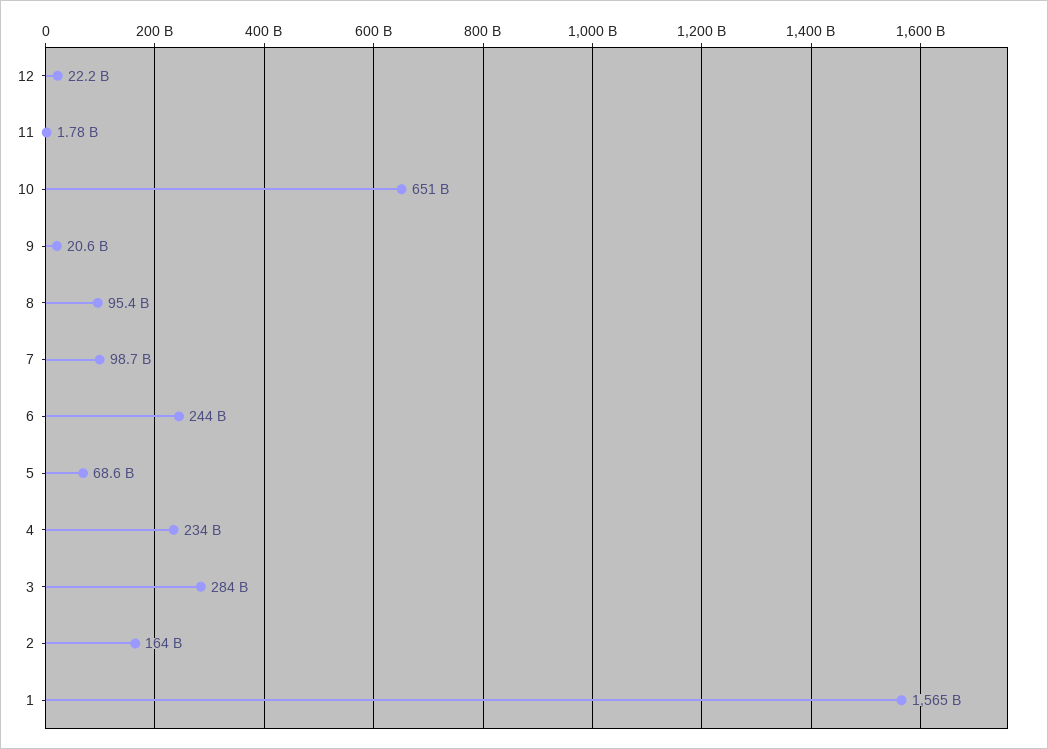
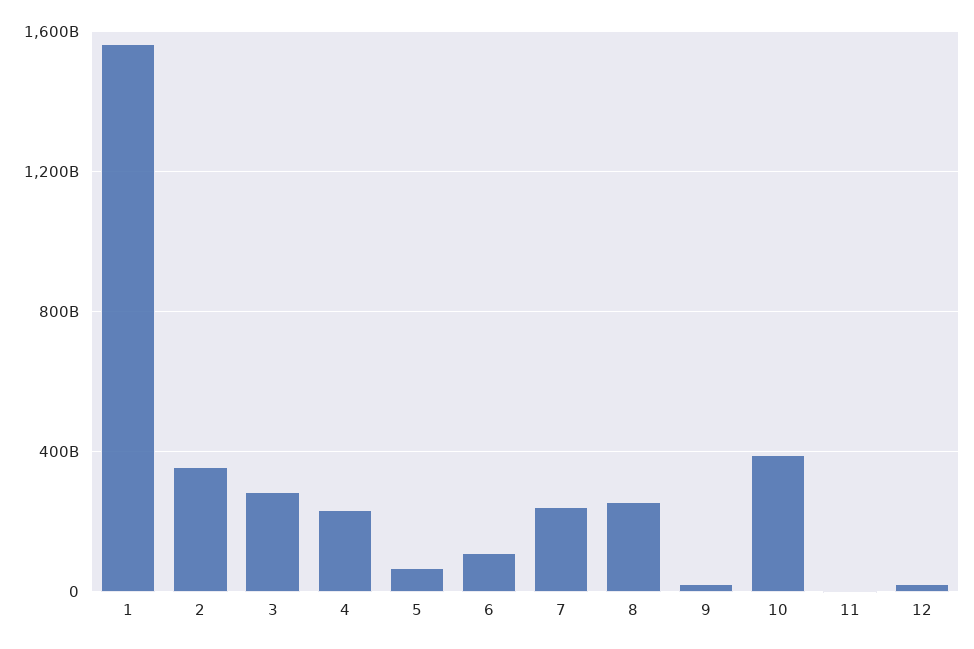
10: 651000000000 -> 400000000000
8: 95400000000 -> 250000000000
7: 98700000000 -> 250000000000
6: 244000000000 -> 100000000000
2: 164000000000 -> 350000000000

